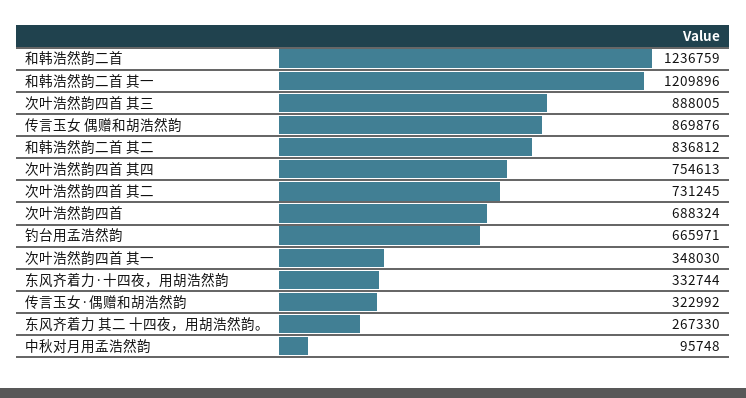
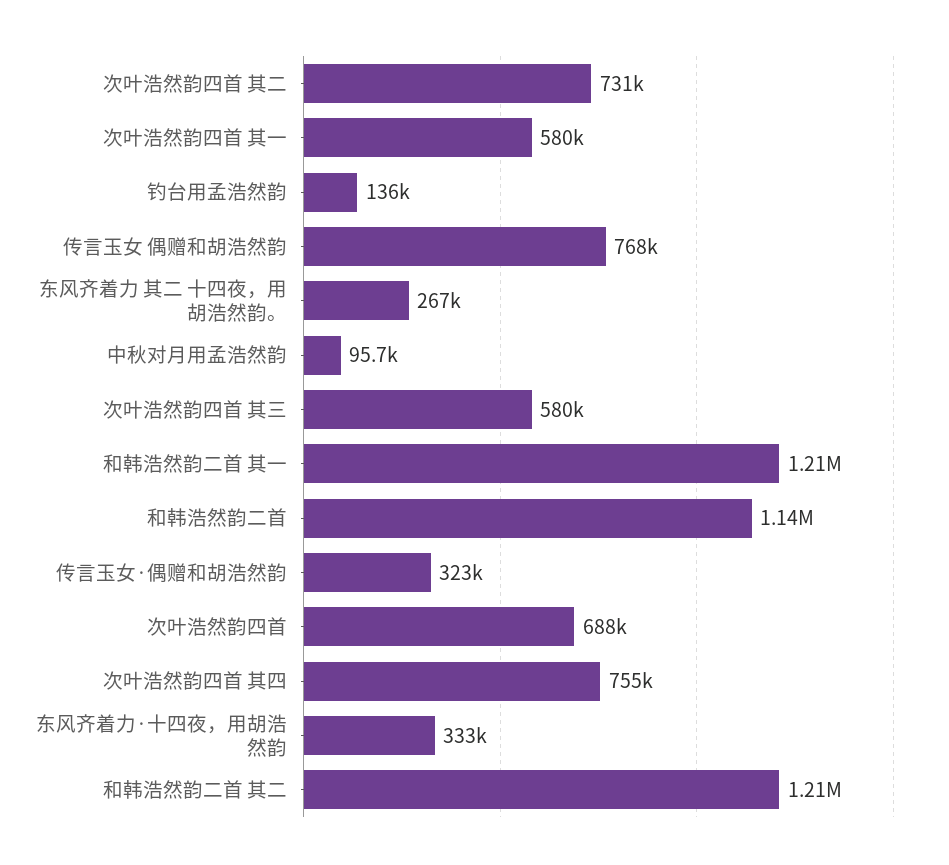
和韩浩然韵二首: 1236759 -> 1140000
次叶浩然韵四首 其三: 888005 -> 580000
传言玉女 偶赠和胡浩然韵: 869876 -> 768000
和韩浩然韵二首 其二: 836812 -> 1210000
钓台用孟浩然韵: 665971 -> 136000
次叶浩然韵四首 其一: 348030 -> 580000

